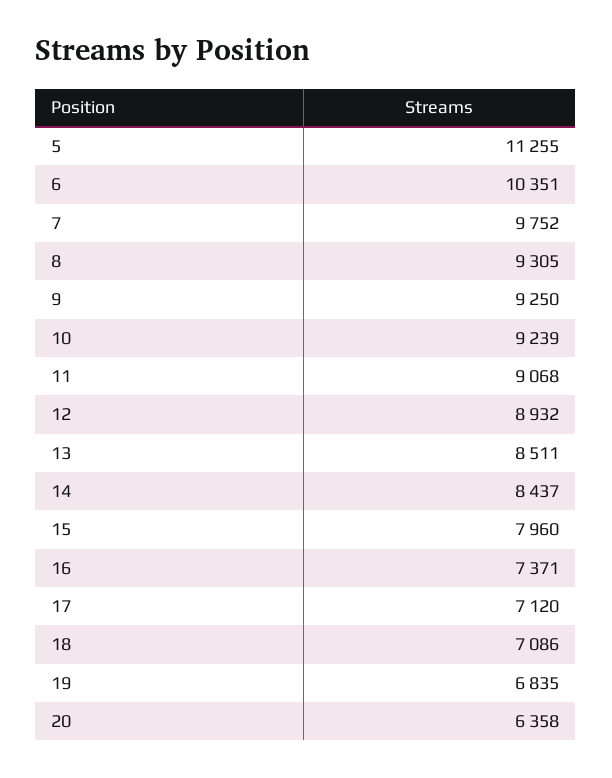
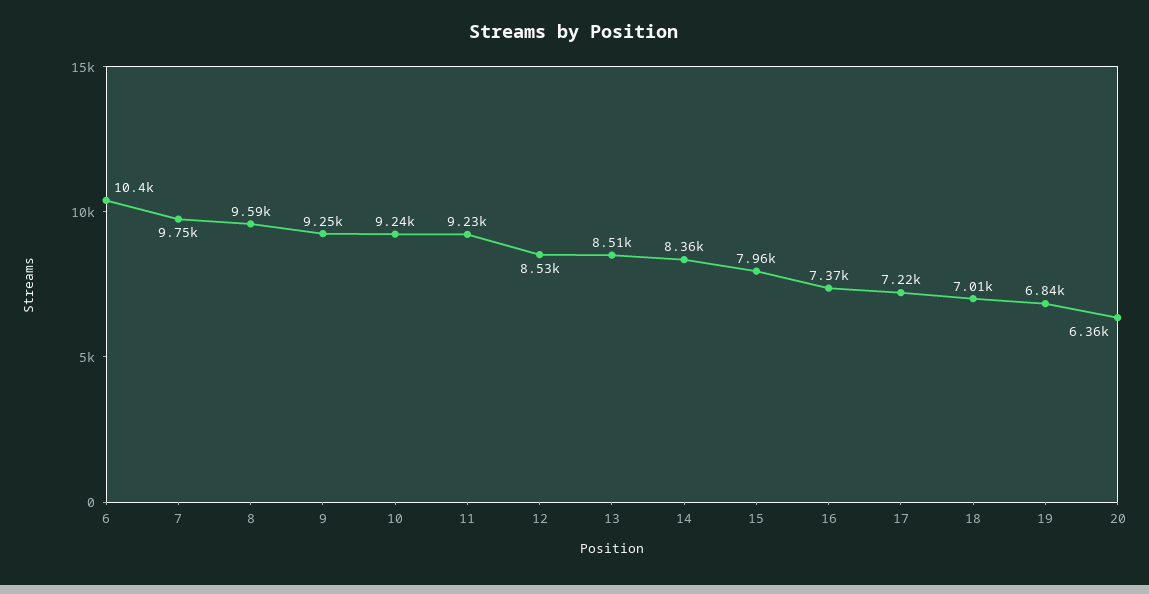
5: 11255 -> none
8: 9305 -> 9590
11: 9068 -> 9230
12: 8932 -> 8530
14: 8437 -> 8360
17: 7120 -> 7220
18: 7086 -> 7010

